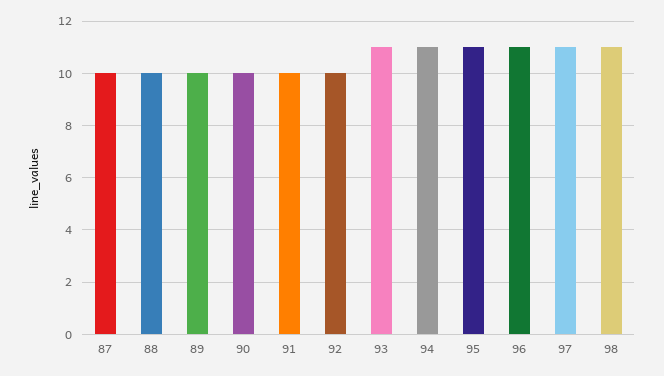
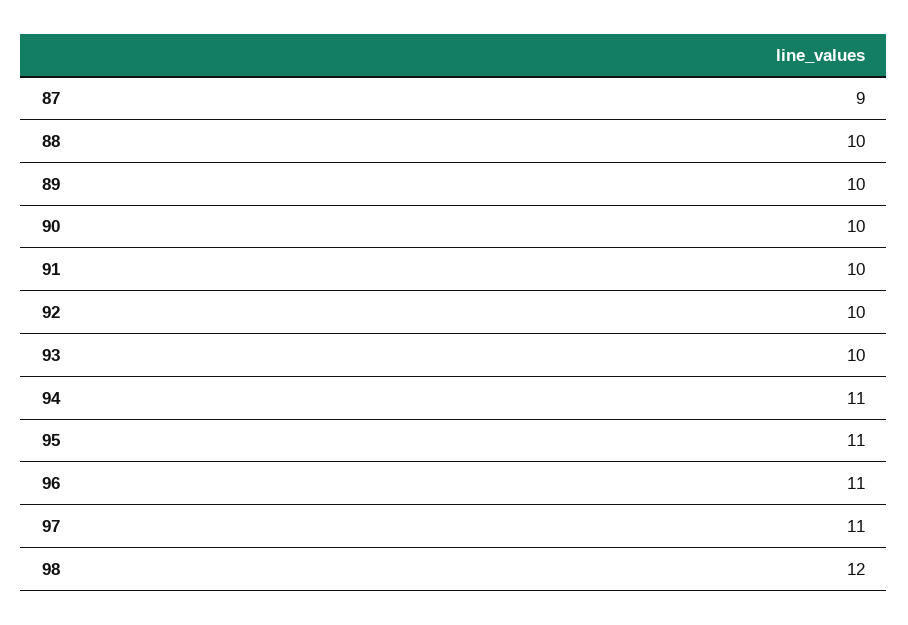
87: 10 -> 9
93: 11 -> 10
98: 11 -> 12

